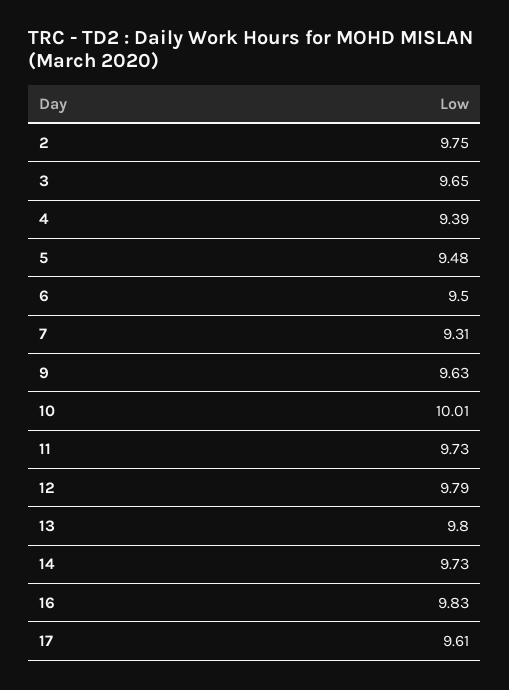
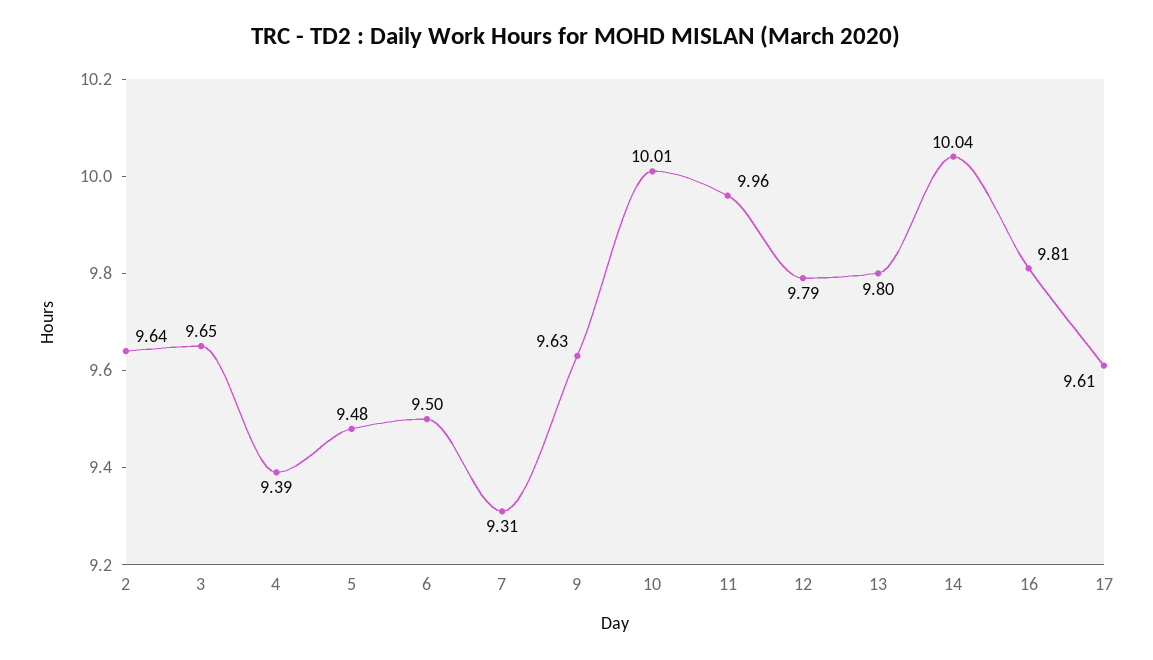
2: 9.75 -> 9.64
11: 9.73 -> 9.96
14: 9.73 -> 10.04
16: 9.83 -> 9.81

